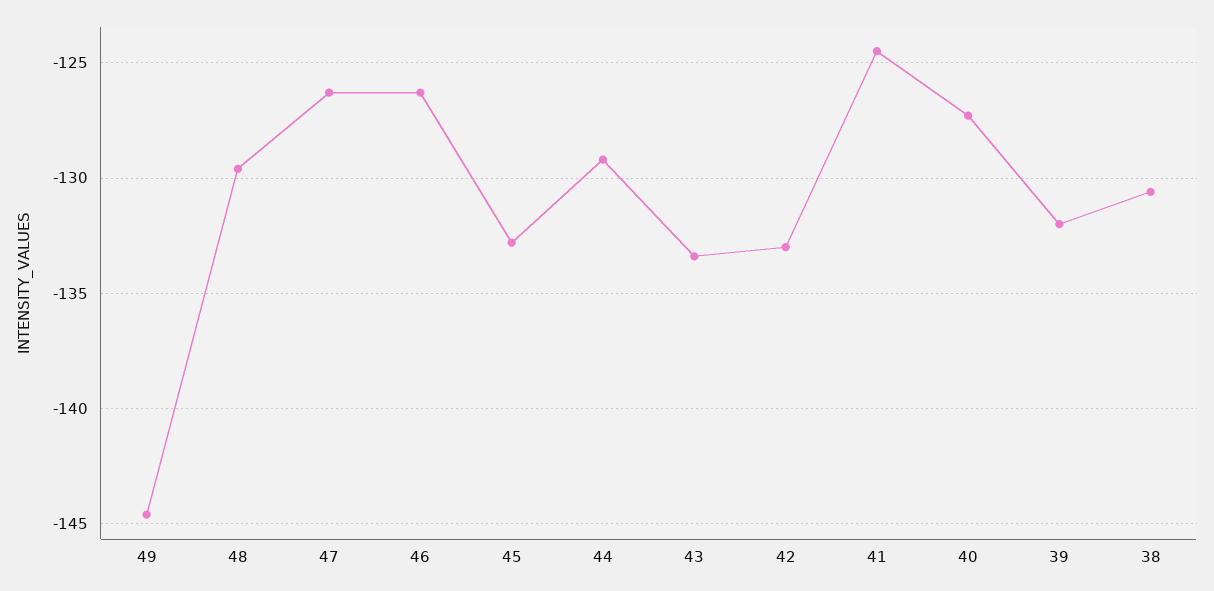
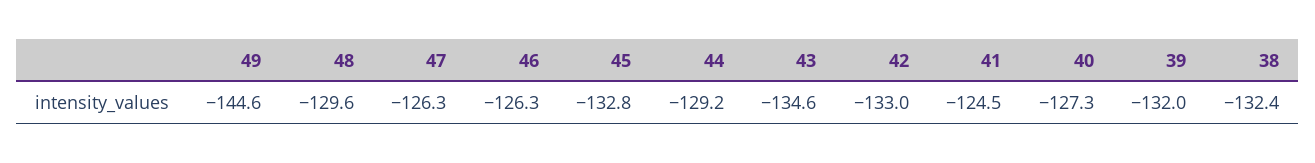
43: -133.5 -> -134.6
38: -130.5 -> -132.4

